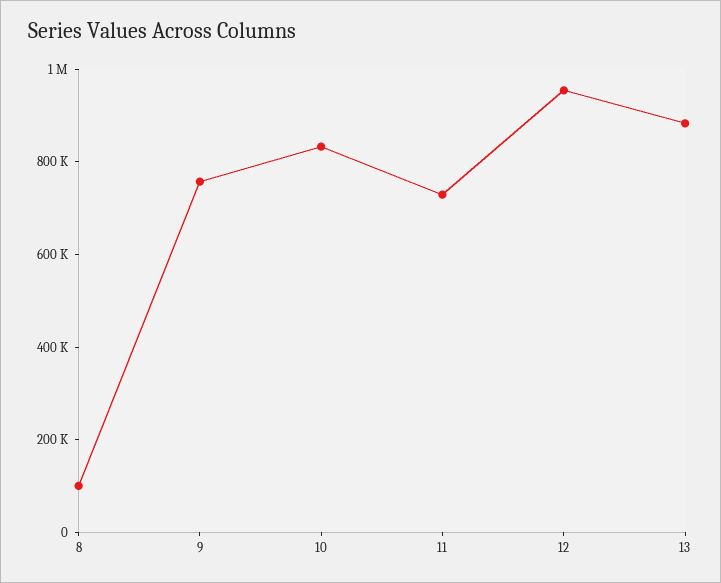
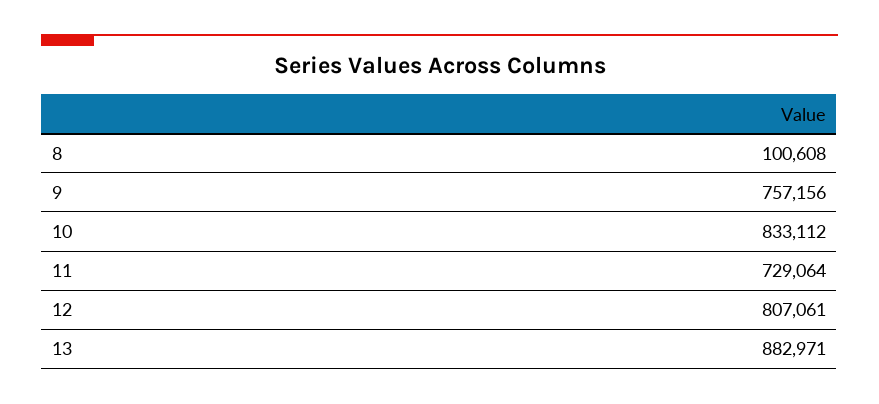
12: 950000 -> 807061

